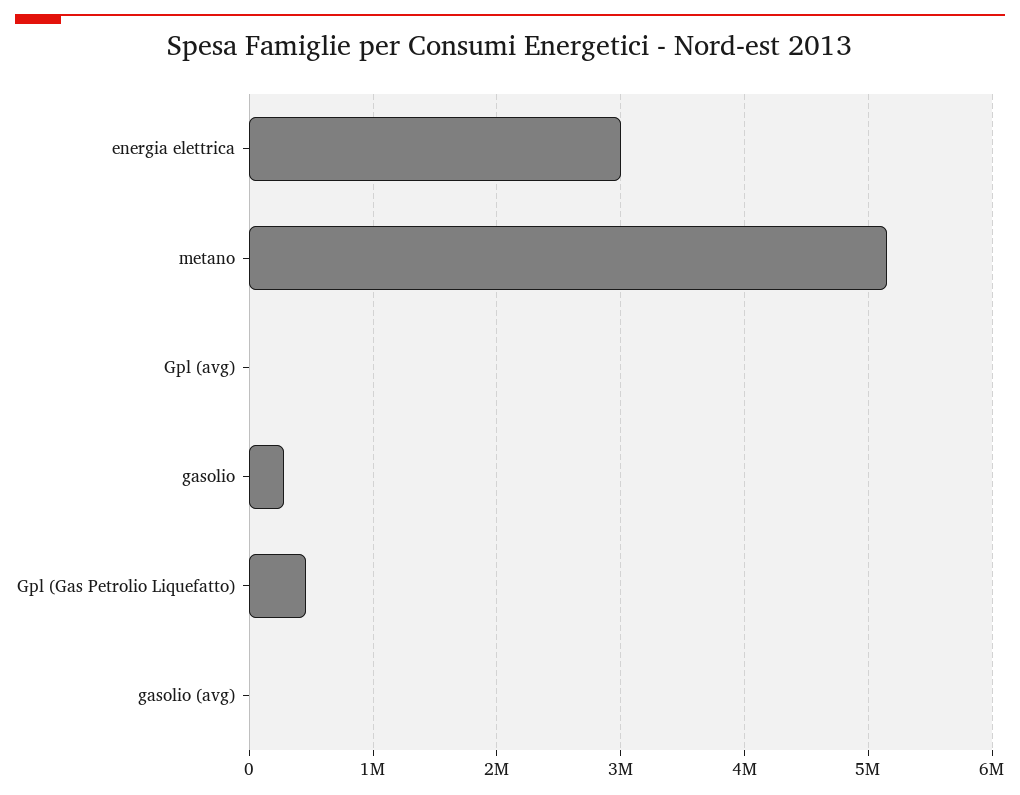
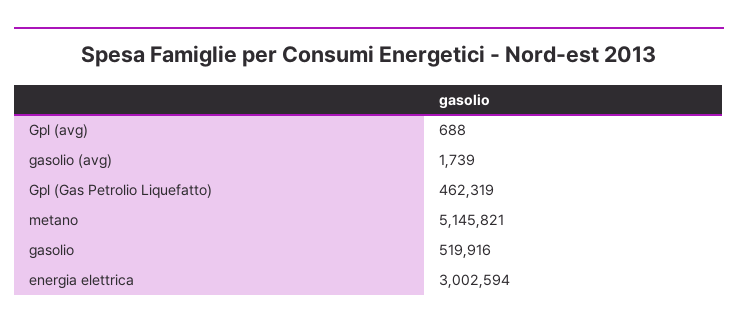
gasolio: 300000 -> 519916

